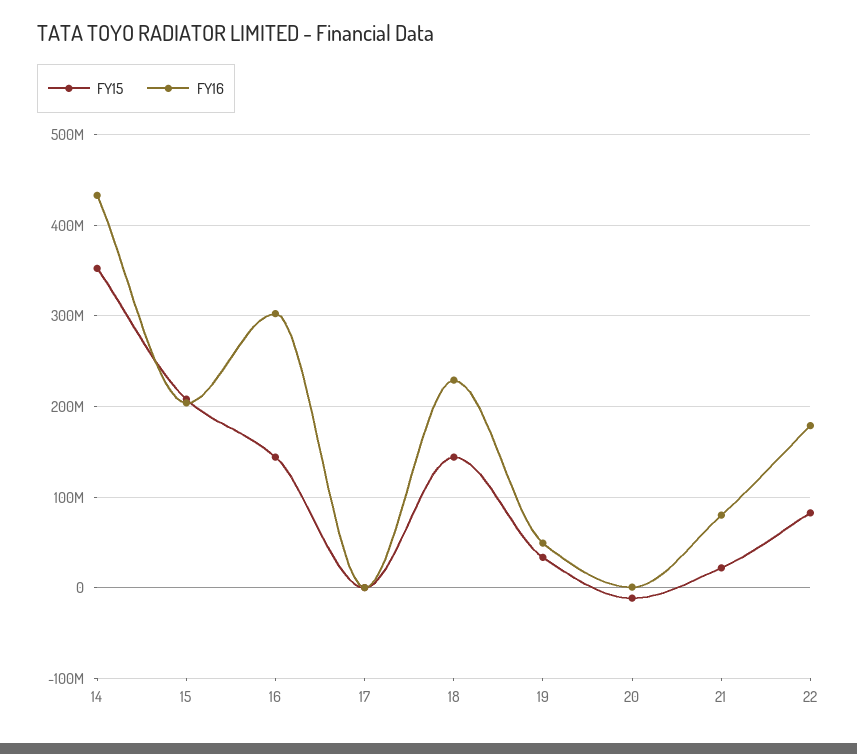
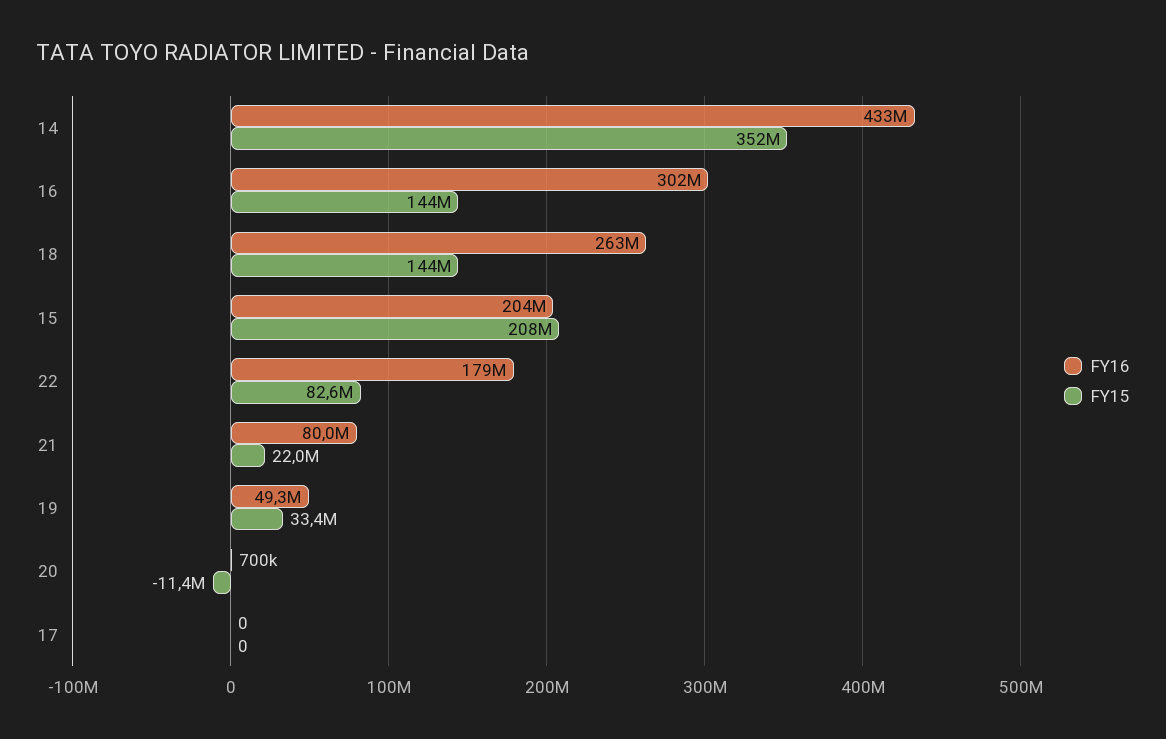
FY16, 18: 230000000 -> 263000000

